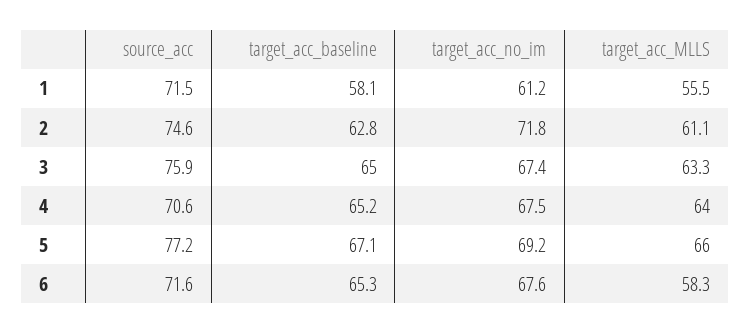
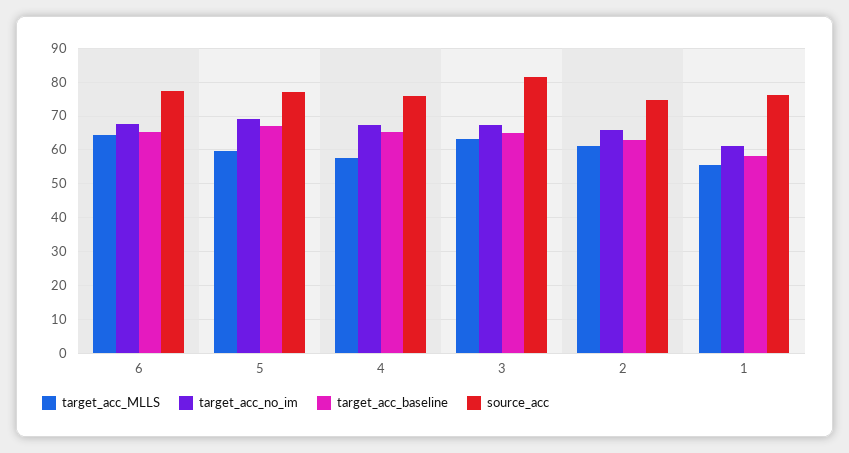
source_acc, 1: 71.5 -> 76
target_acc_no_im, 2: 71.8 -> 66
source_acc, 3: 75.9 -> 82
source_acc, 4: 70.6 -> 76
target_acc_MLLS, 4: 64 -> 58
target_acc_MLLS, 5: 66 -> 60
source_acc, 6: 71.6 -> 78
target_acc_MLLS, 6: 58.3 -> 64

